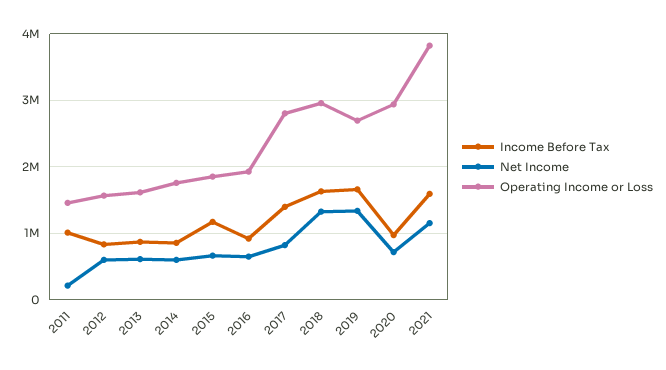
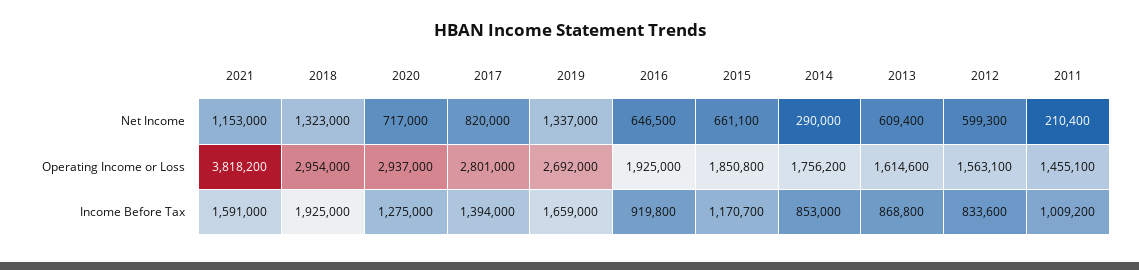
Net Income, 2014: 600000 -> 290000
Income Before Tax, 2018: 1600000 -> 1925000
Income Before Tax, 2020: 1000000 -> 1275000

